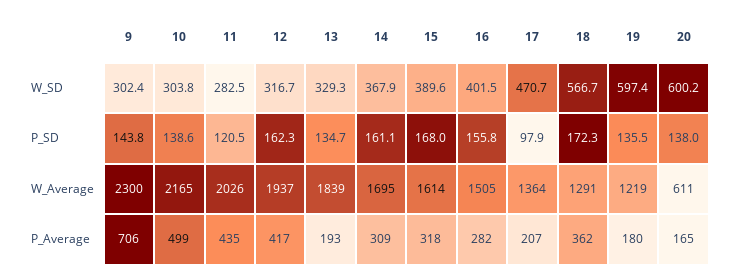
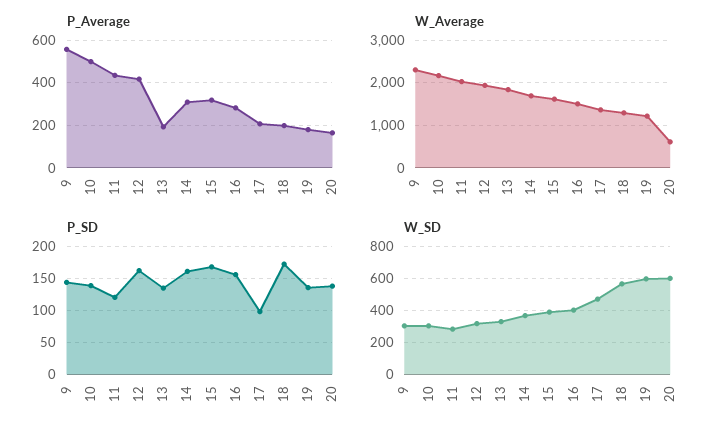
P_Average, 9: 706 -> 550
P_Average, 18: 362 -> 200

